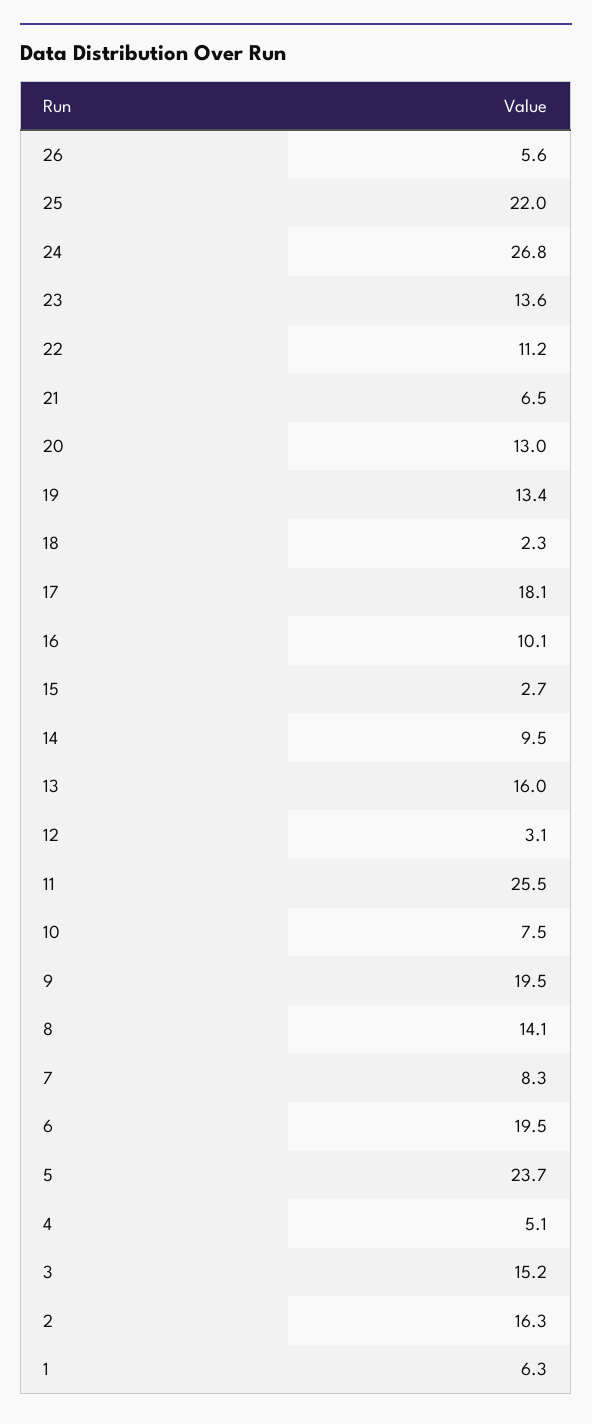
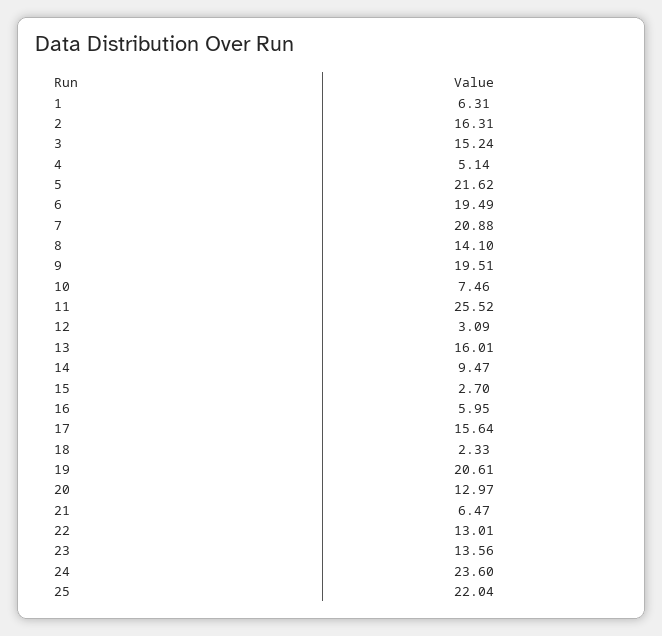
26: 5.6 -> none
24: 26.8 -> 23.6
22: 11.2 -> 13.01
19: 13.4 -> 20.61
17: 18.1 -> 15.64
16: 10.1 -> 5.95
7: 8.3 -> 20.88
5: 23.7 -> 21.62

